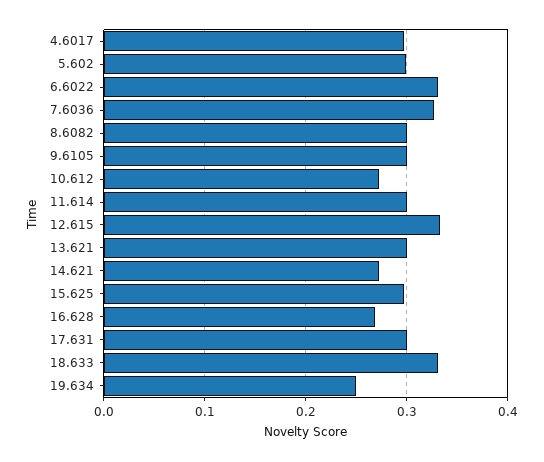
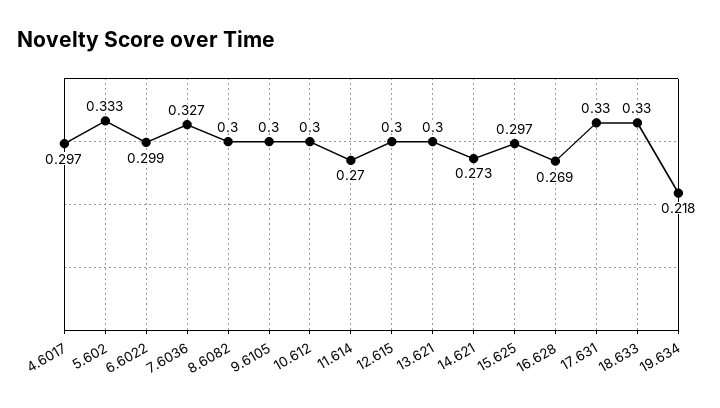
5.602: 0.3 -> 0.333
6.6022: 0.33 -> 0.299
10.612: 0.27 -> 0.3
11.614: 0.3 -> 0.27
12.615: 0.33 -> 0.3
17.631: 0.3 -> 0.33
19.634: 0.25 -> 0.218

